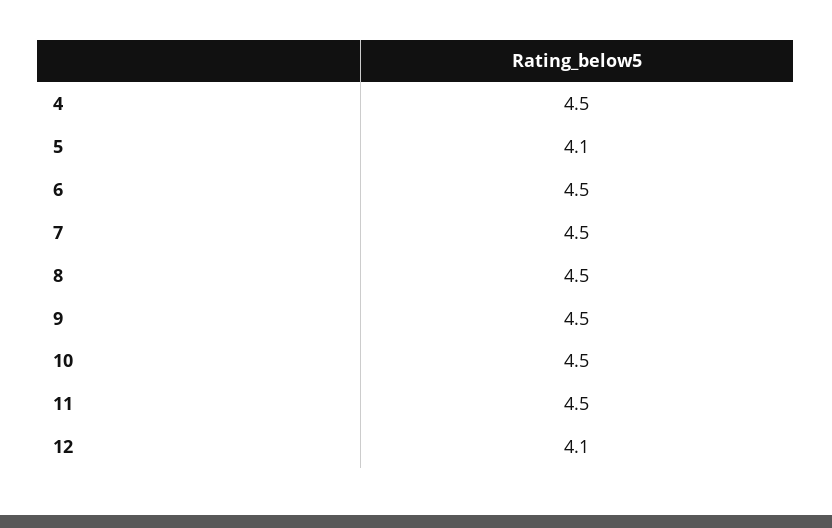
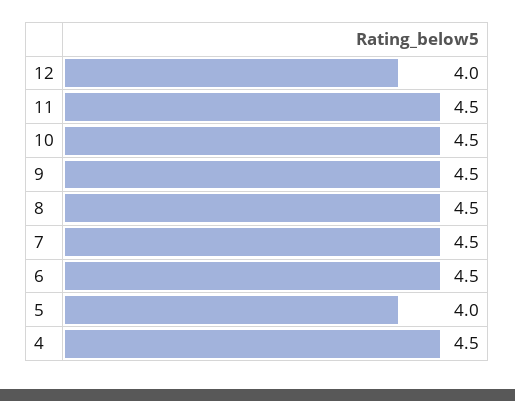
5: 4.1 -> 4
12: 4.1 -> 4

